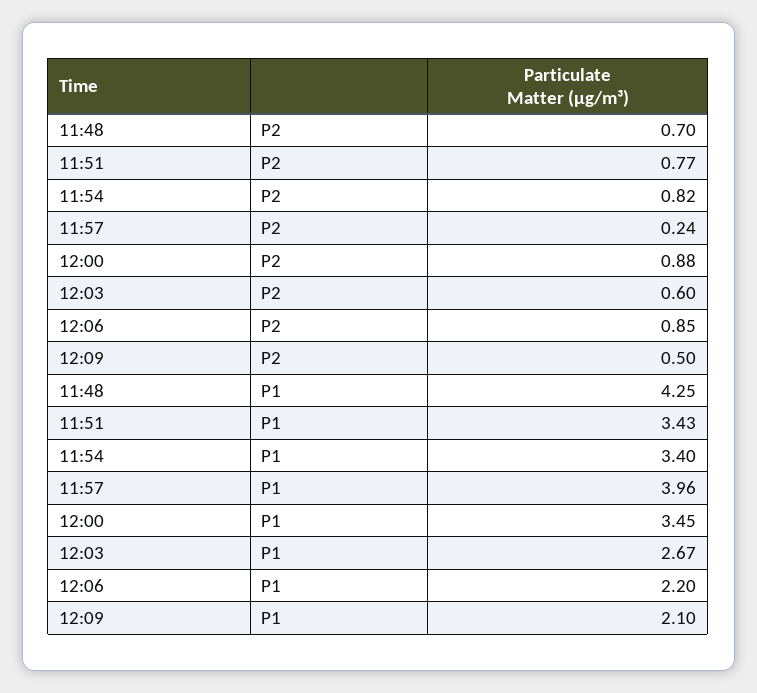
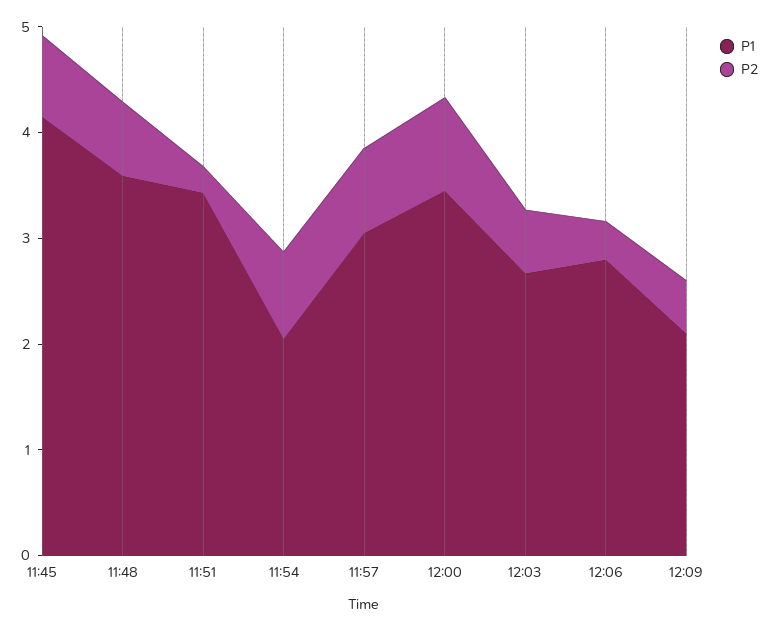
P2, 11:51: 0.77 -> 0.2
P2, 11:57: 0.24 -> 0.8
P2, 12:06: 0.85 -> 0.4
P1, 11:48: 4.25 -> 3.6
P1, 11:54: 3.4 -> 2
P1, 11:57: 3.96 -> 3
P1, 12:06: 2.2 -> 2.8
P1, 11:45: none -> 4.2
P2, 11:45: none -> 0.8

